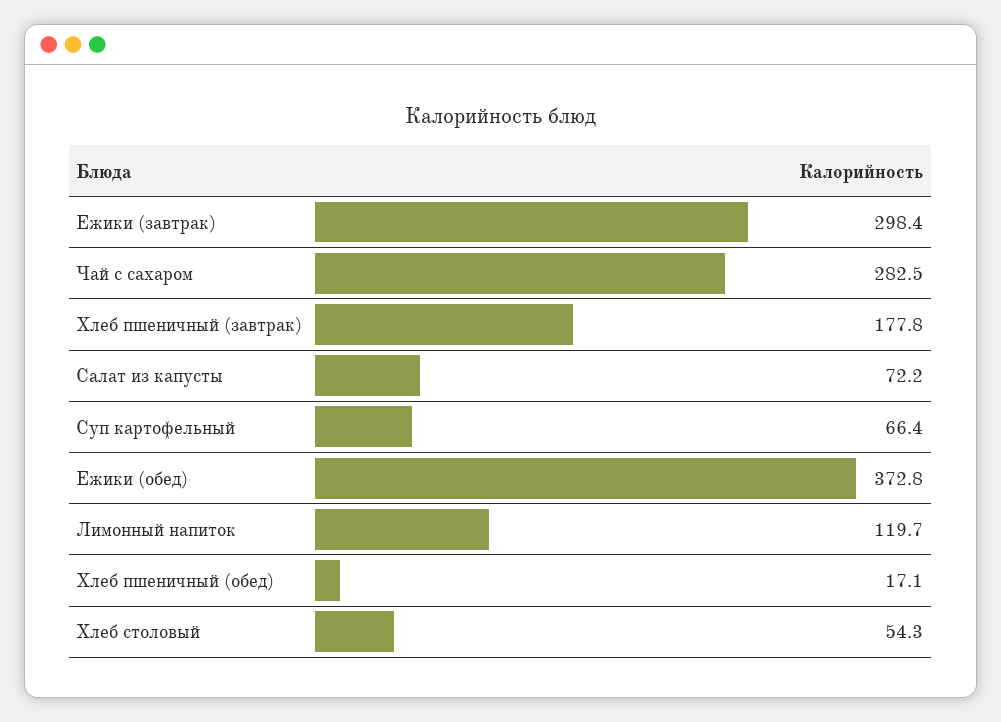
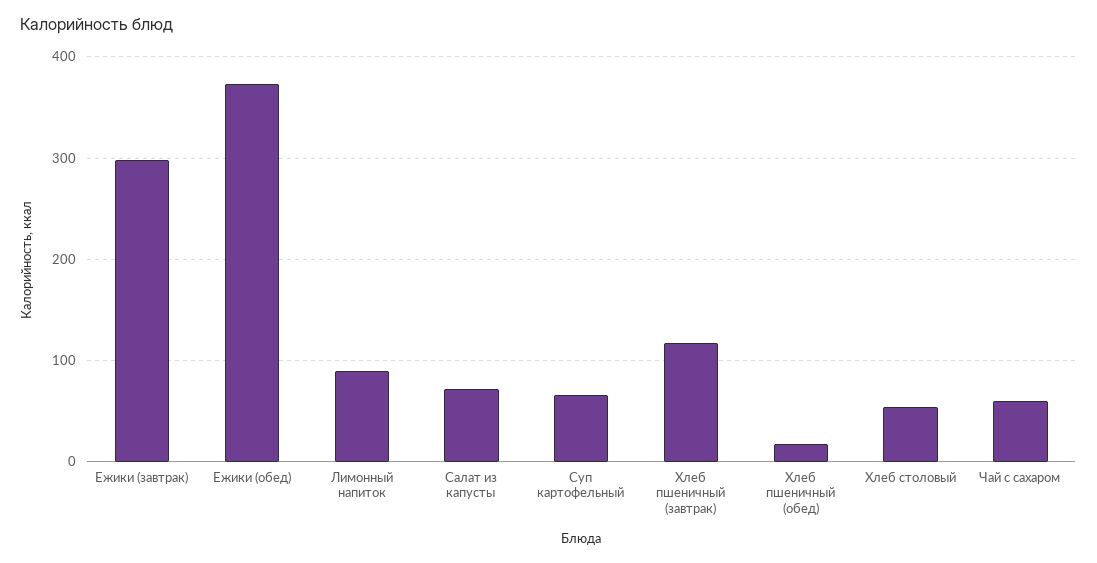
Чай с сахаром: 282.5 -> 60
Хлеб пшеничный (завтрак): 177.8 -> 120
Лимонный напиток: 119.7 -> 90

